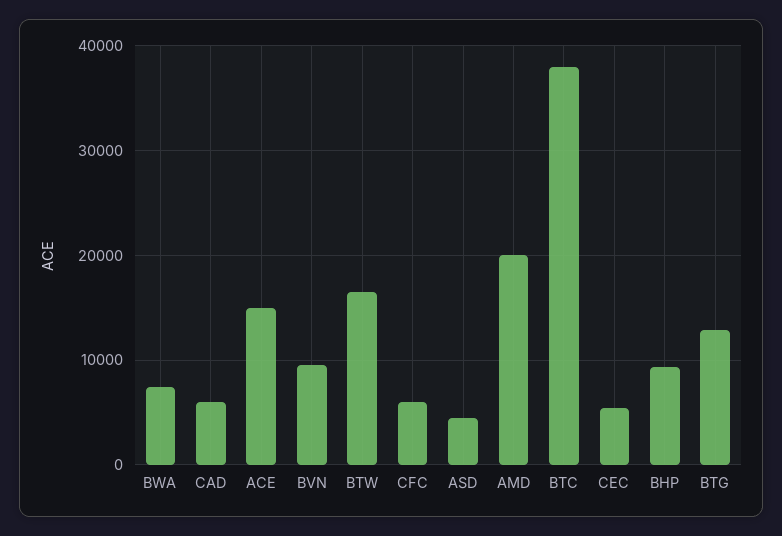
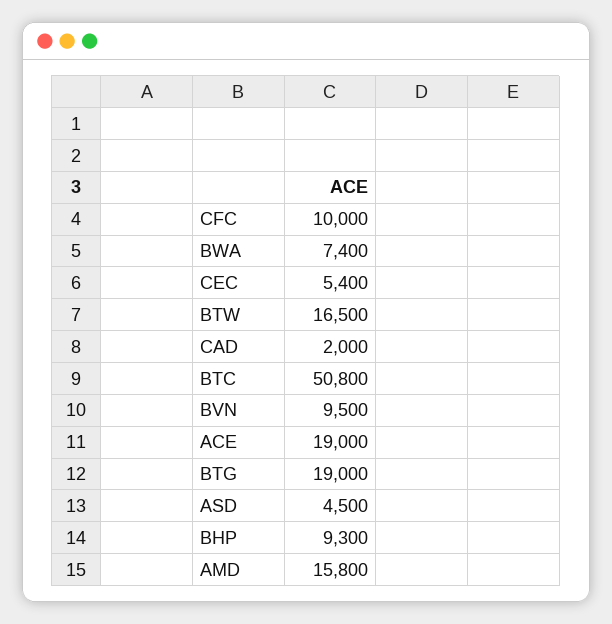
CAD: 6000 -> 2000
ACE: 15000 -> 19000
CFC: 6000 -> 10000
AMD: 20000 -> 15800
BTC: 38000 -> 50800
BTG: 13000 -> 19000

